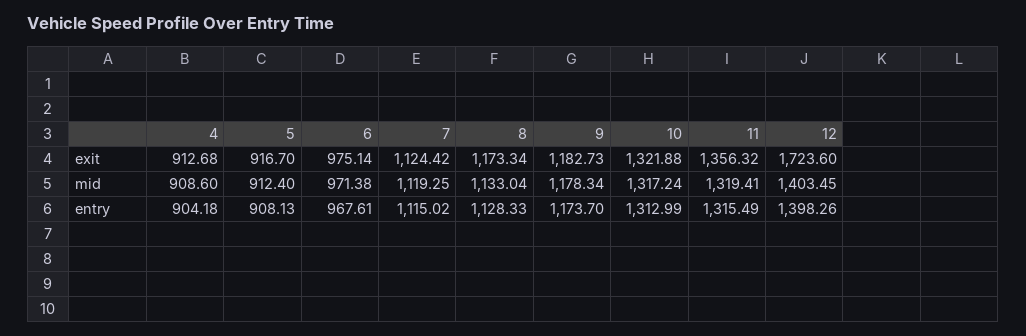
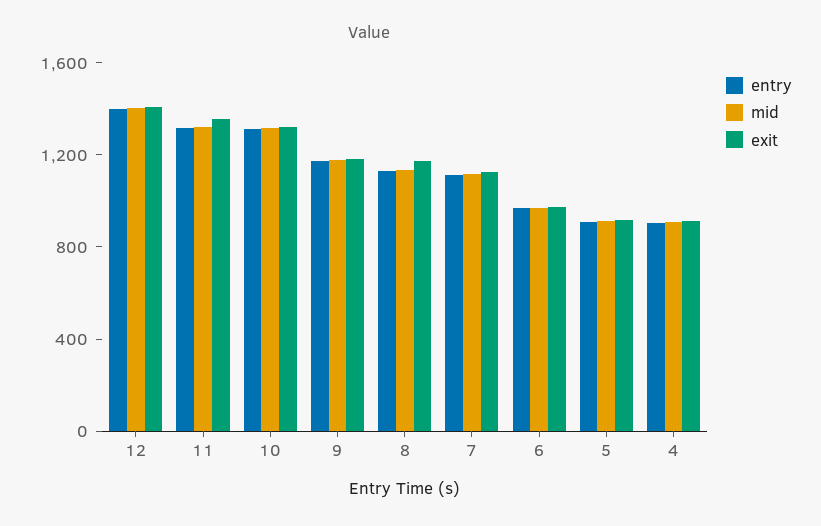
exit, 12: 1723.6 -> 1400

